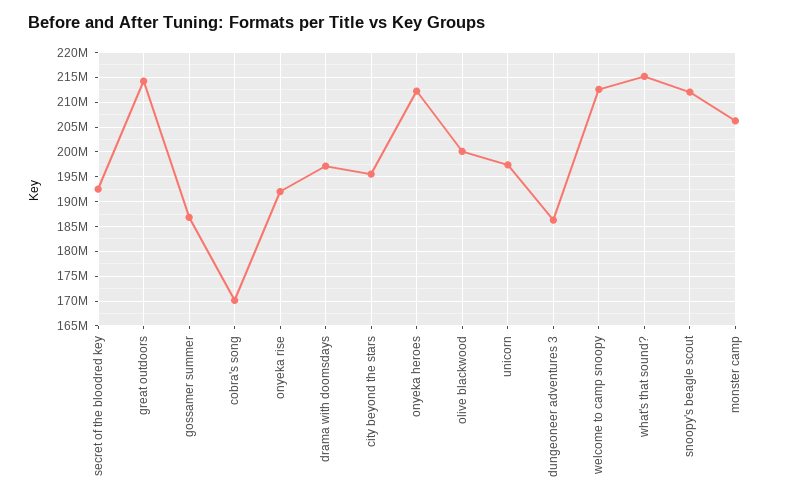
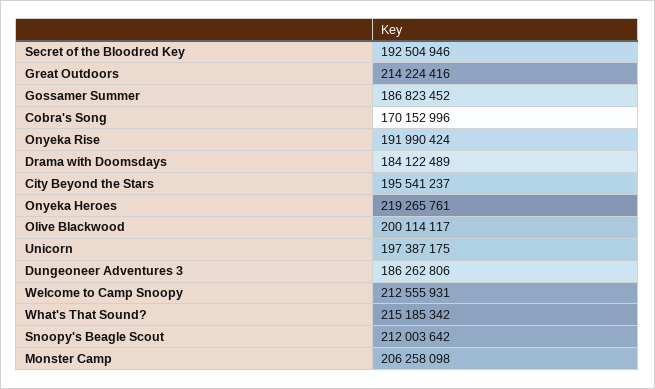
drama with doomsdays: 197500000 -> 184122489
onyeka heroes: 212500000 -> 219265761

